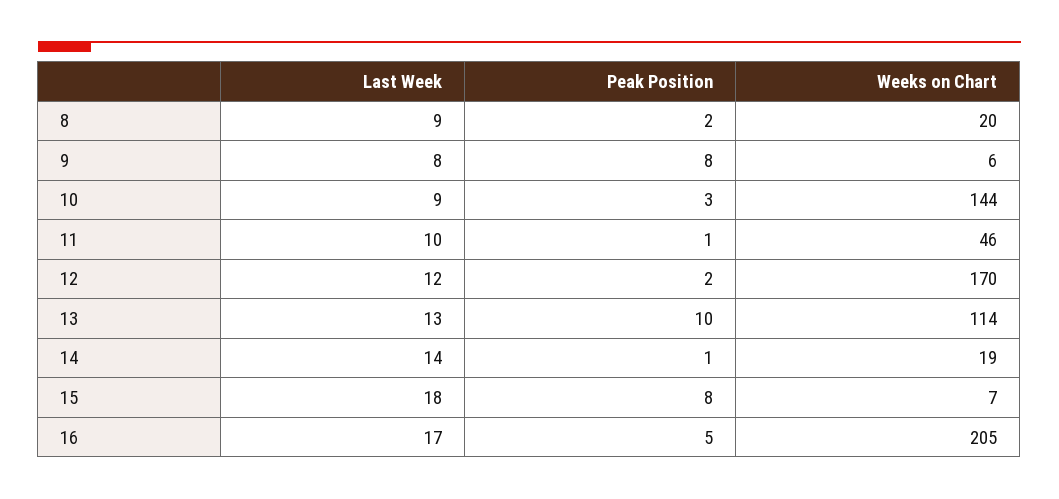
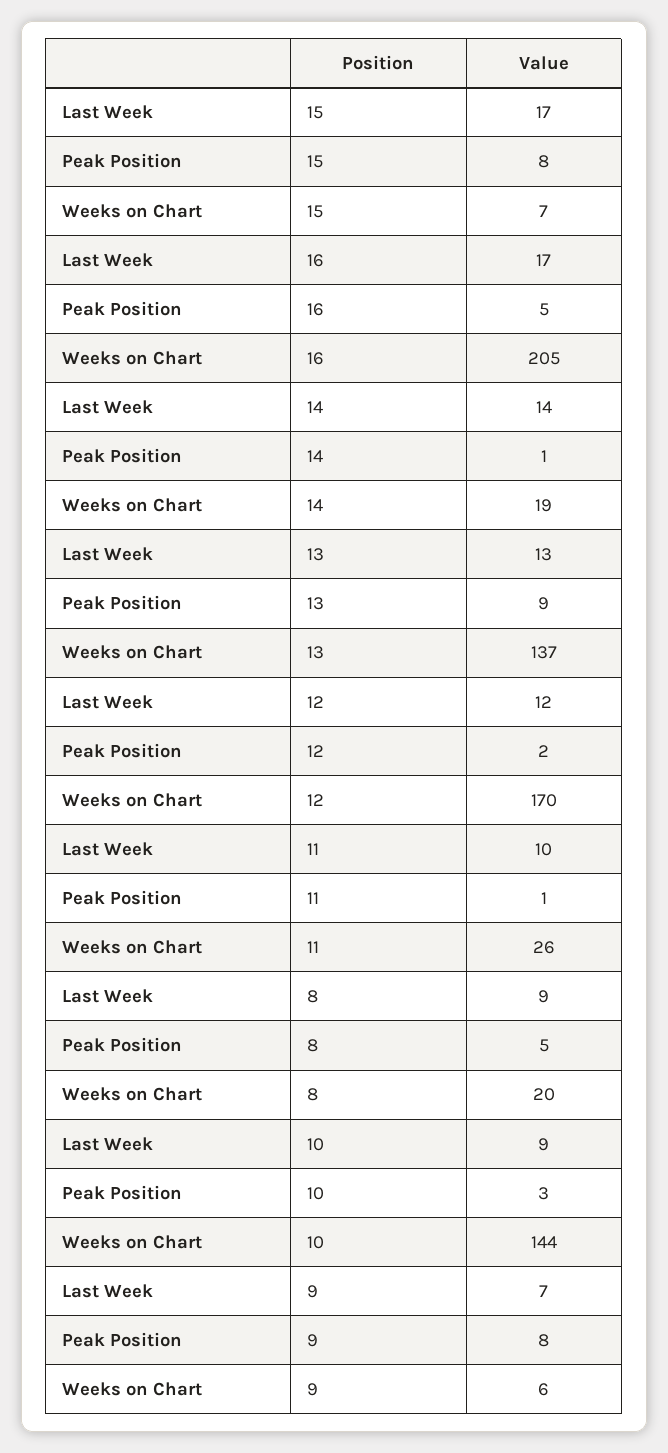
Peak Position, 8: 2 -> 5
Last Week, 9: 8 -> 7
Weeks on Chart, 11: 46 -> 26
Peak Position, 13: 10 -> 9
Weeks on Chart, 13: 114 -> 137
Last Week, 15: 18 -> 17

